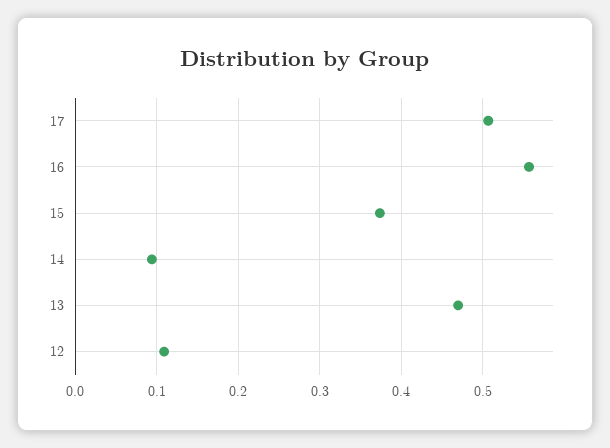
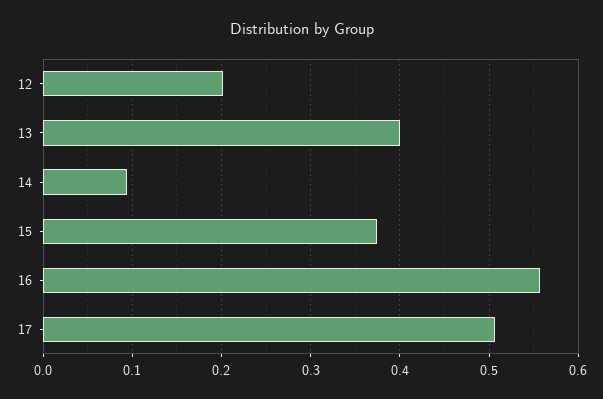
13: 0.47 -> 0.4
12: 0.11 -> 0.2

